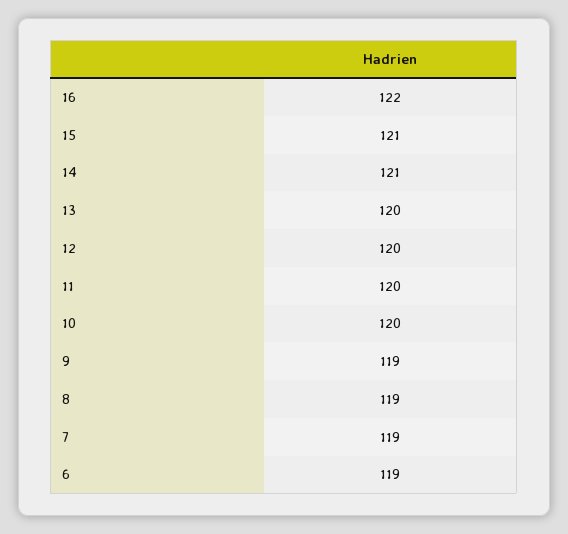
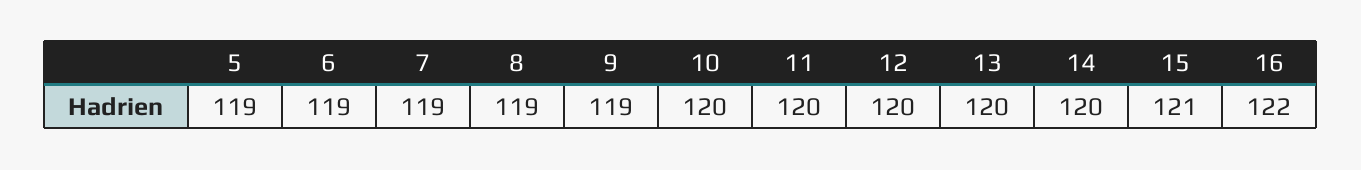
14: 121 -> 120
5: none -> 119

